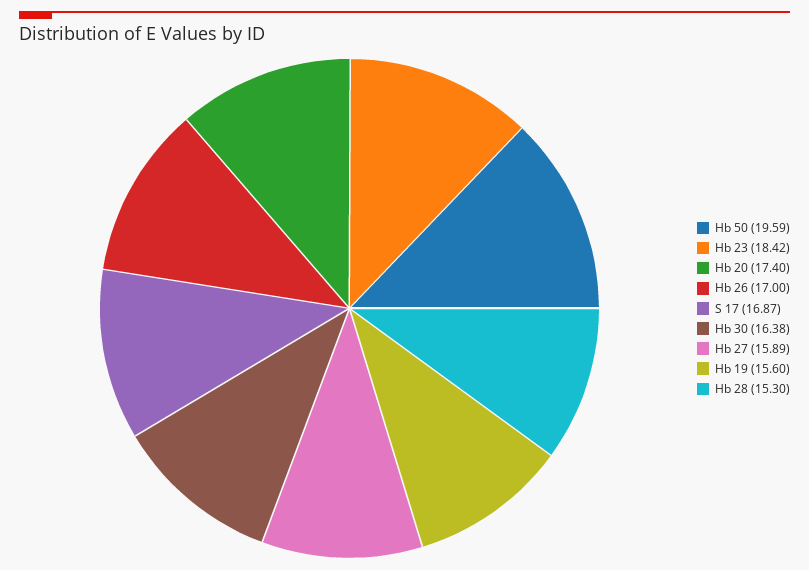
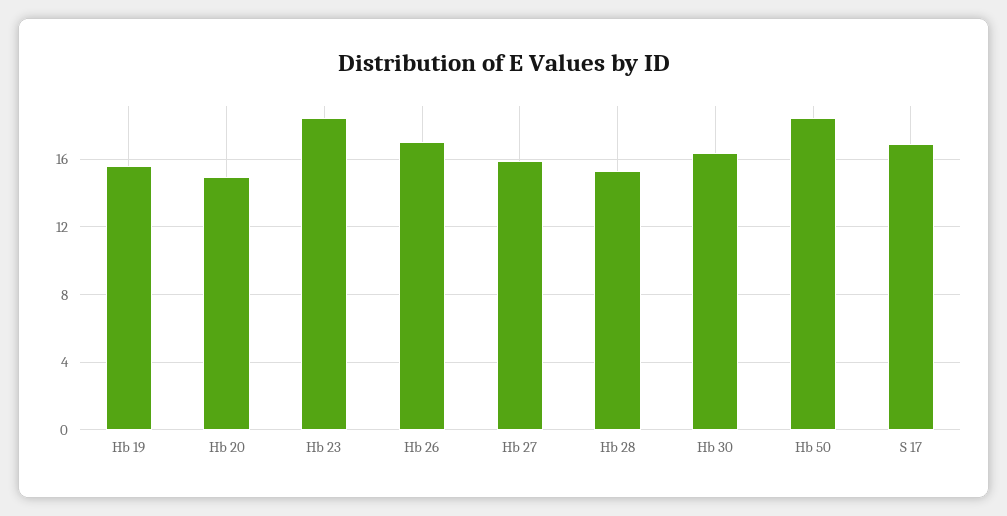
Hb 50: 19.59 -> 18.5
Hb 20: 17.4 -> 15

